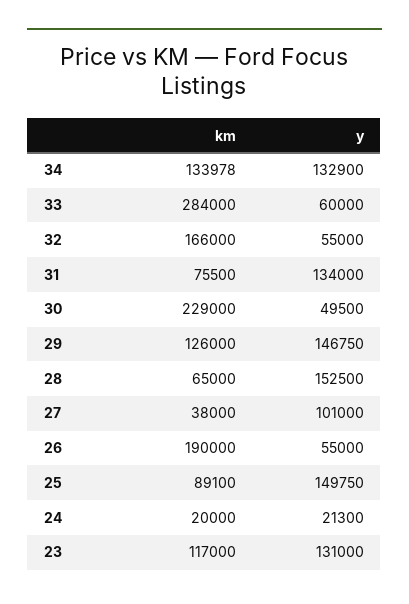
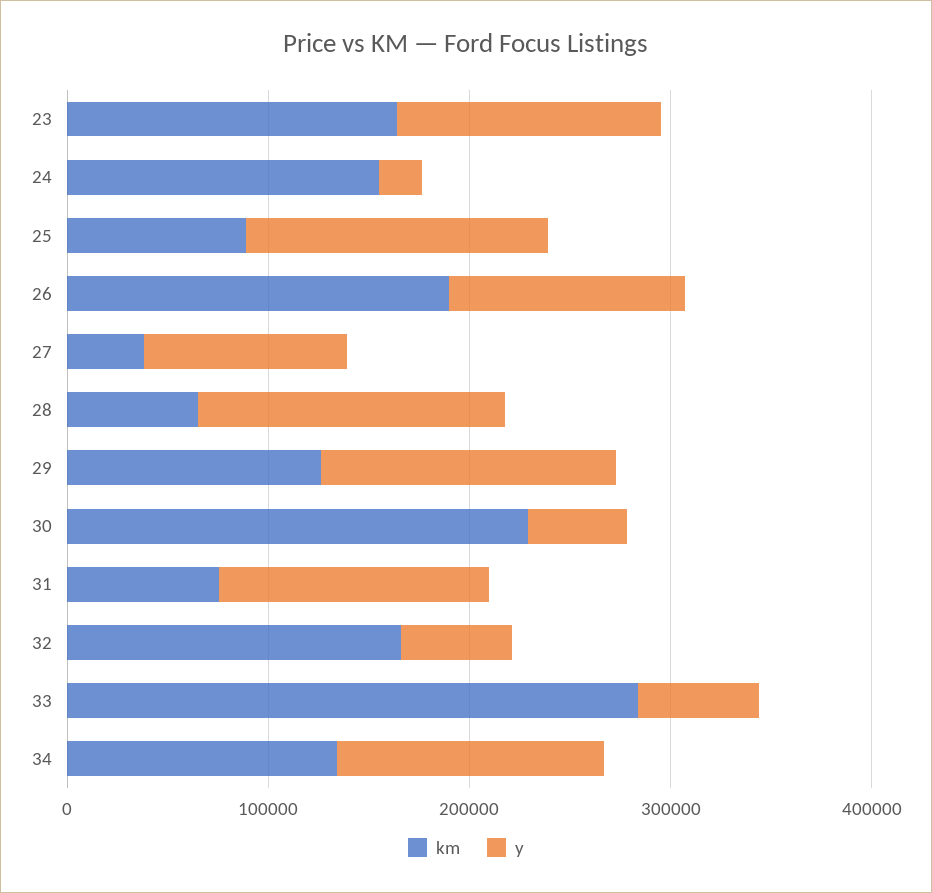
y, 26: 55000 -> 120000
km, 24: 20000 -> 160000
km, 23: 117000 -> 160000

